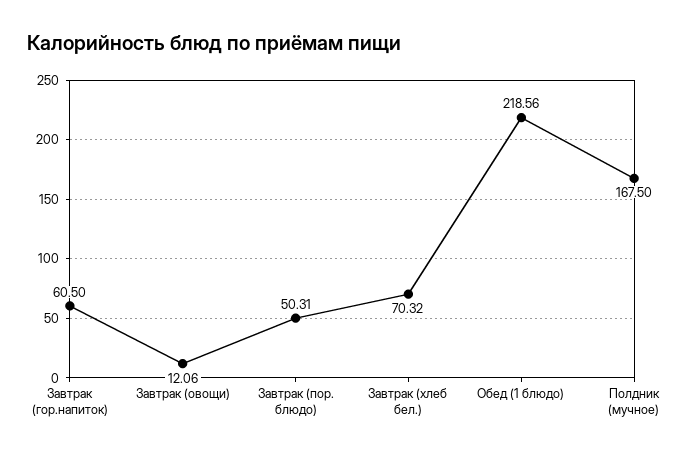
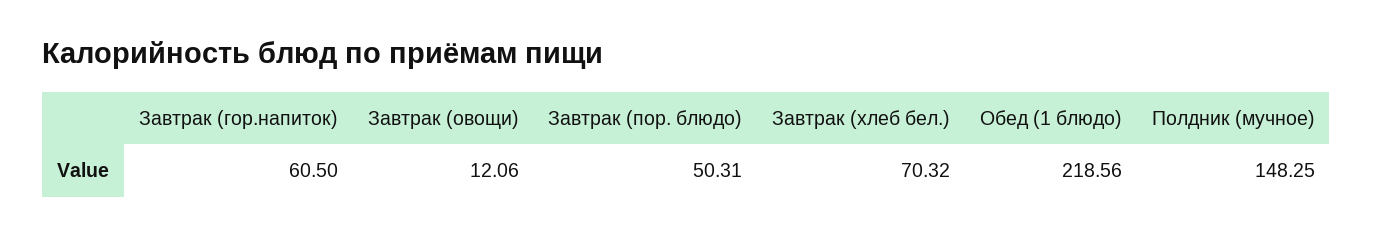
Полдник (мучное): 167.5 -> 148.25

